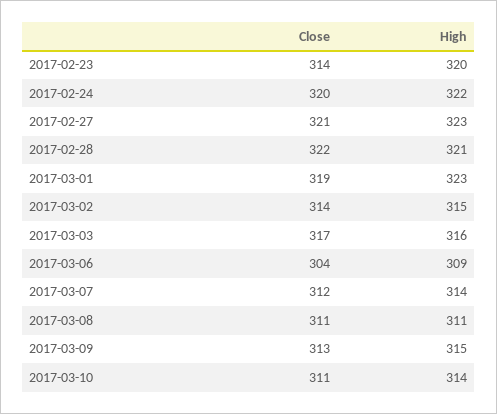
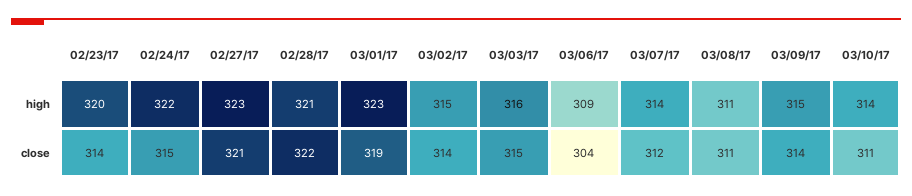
Close, 2017-02-24: 320 -> 315
Close, 2017-03-03: 317 -> 315
Close, 2017-03-09: 313 -> 314

